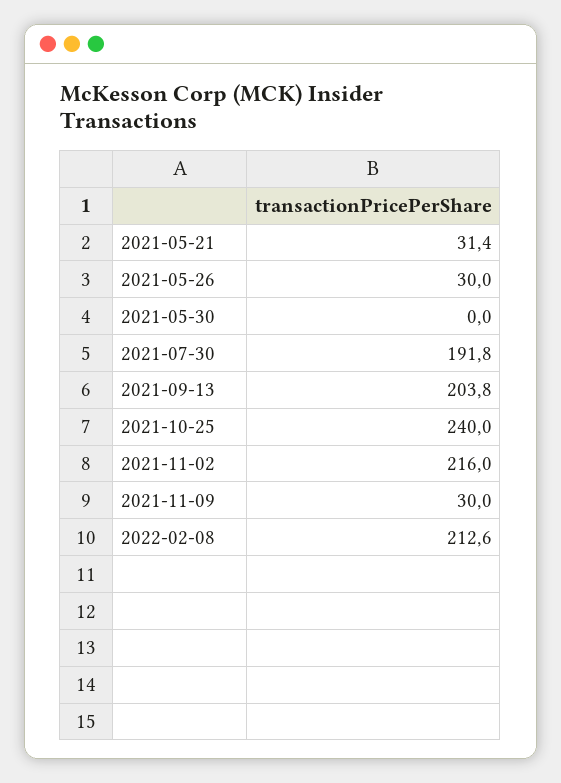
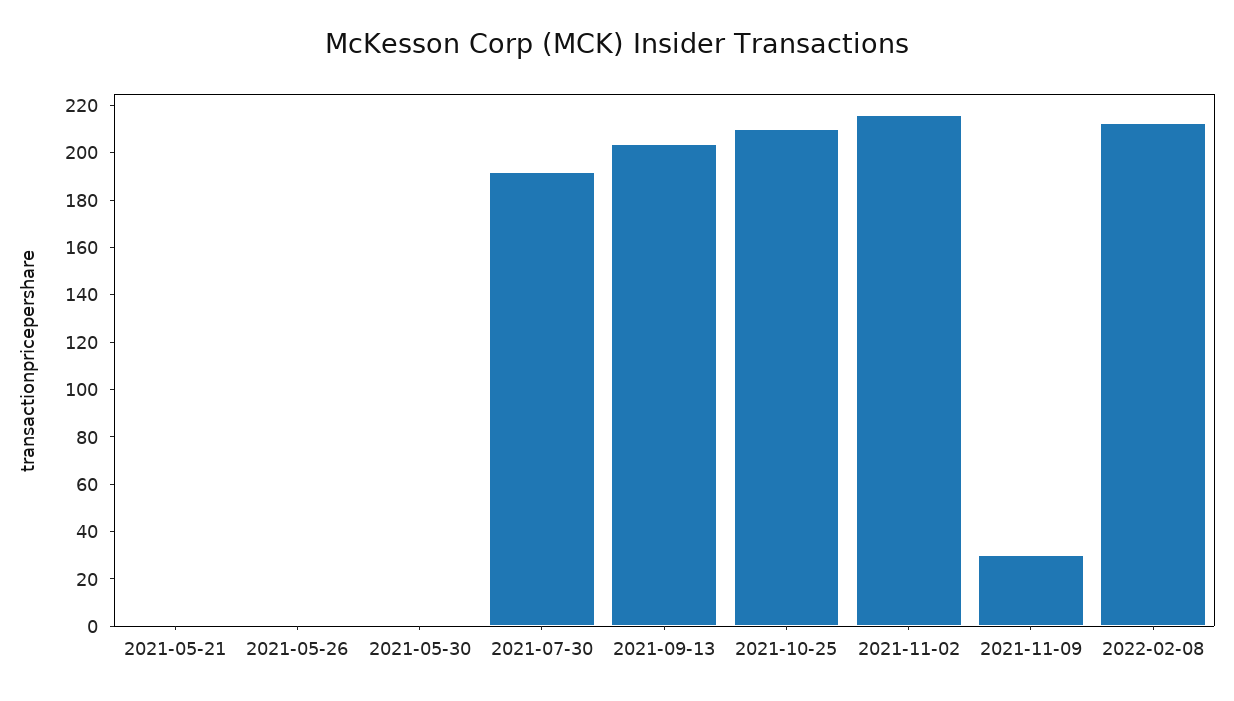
2021-05-21: 31.4 -> 0
2021-05-26: 30 -> 0
2021-10-25: 240 -> 210

